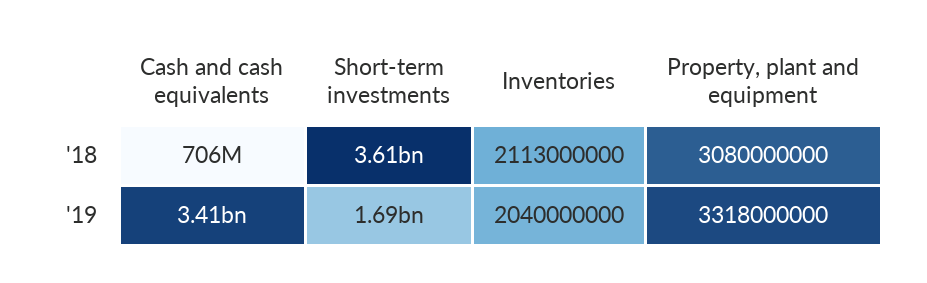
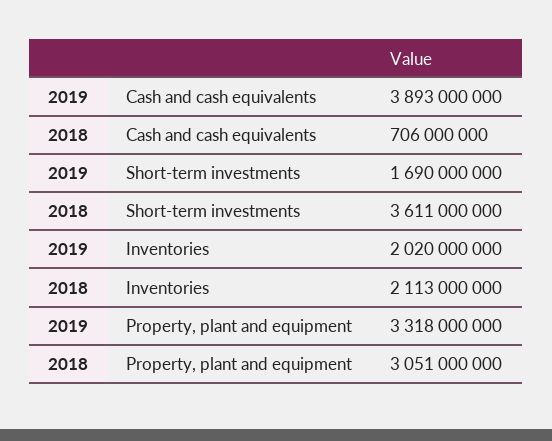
Property, plant and equipment, '18: 3080000000 -> 3051000000
Cash and cash equivalents, '19: 3410000000 -> 3893000000
Inventories, '19: 2040000000 -> 2020000000

